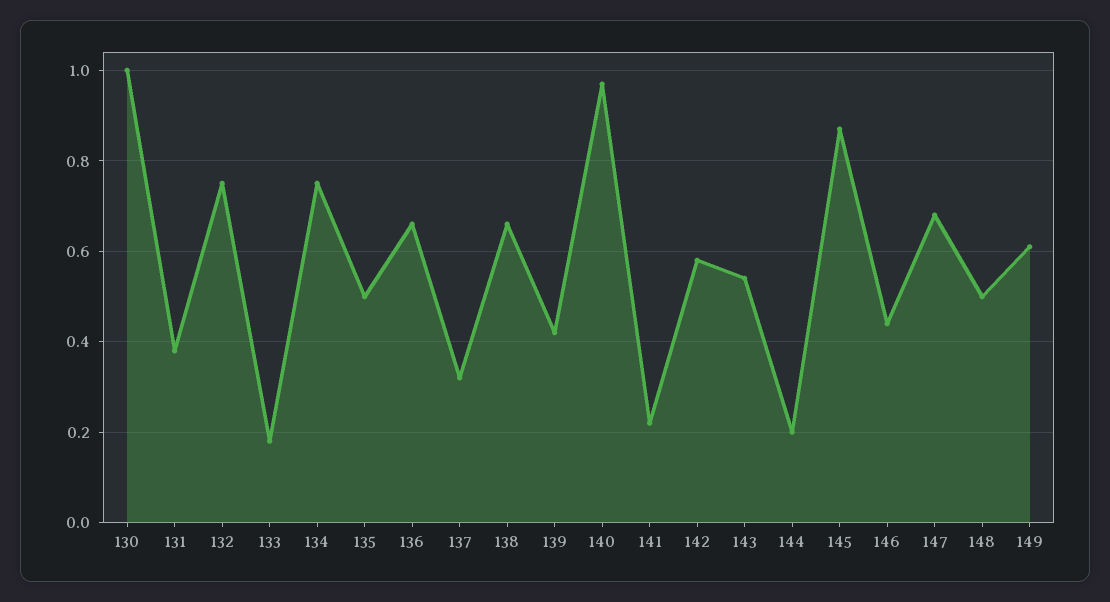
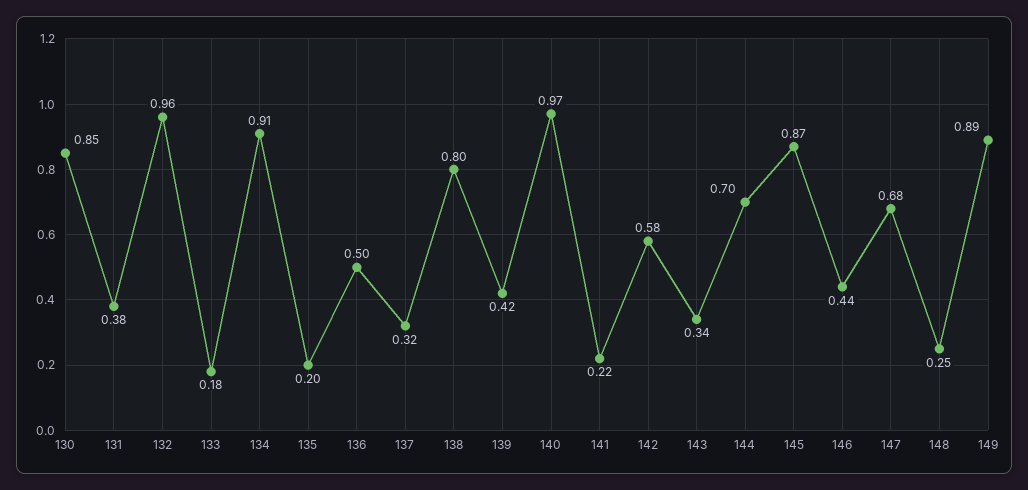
130: 1 -> 0.85
132: 0.75 -> 0.96
134: 0.75 -> 0.91
135: 0.5 -> 0.2
136: 0.65 -> 0.5
138: 0.65 -> 0.8
143: 0.55 -> 0.34
144: 0.2 -> 0.7
148: 0.5 -> 0.25
149: 0.6 -> 0.89

